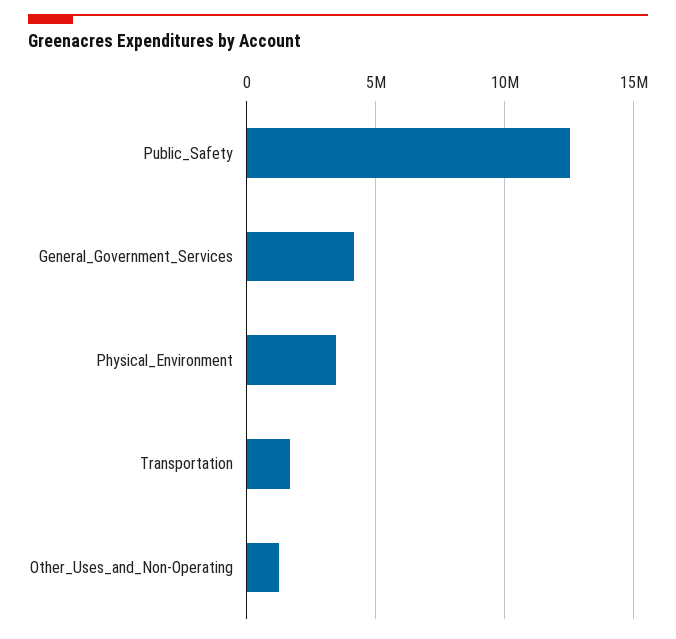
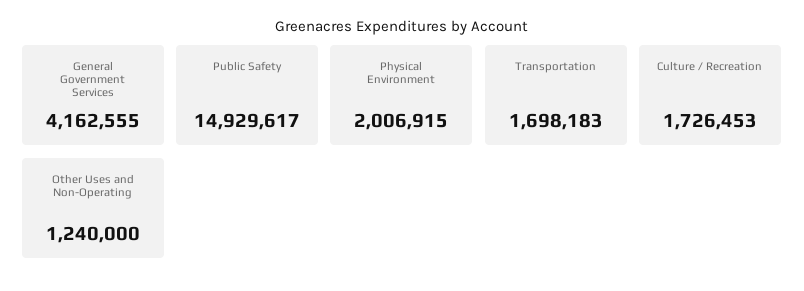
Public_Safety: 12500000 -> 14929617
Physical_Environment: 3500000 -> 2006915
Culture / Recreation: none -> 1726453

